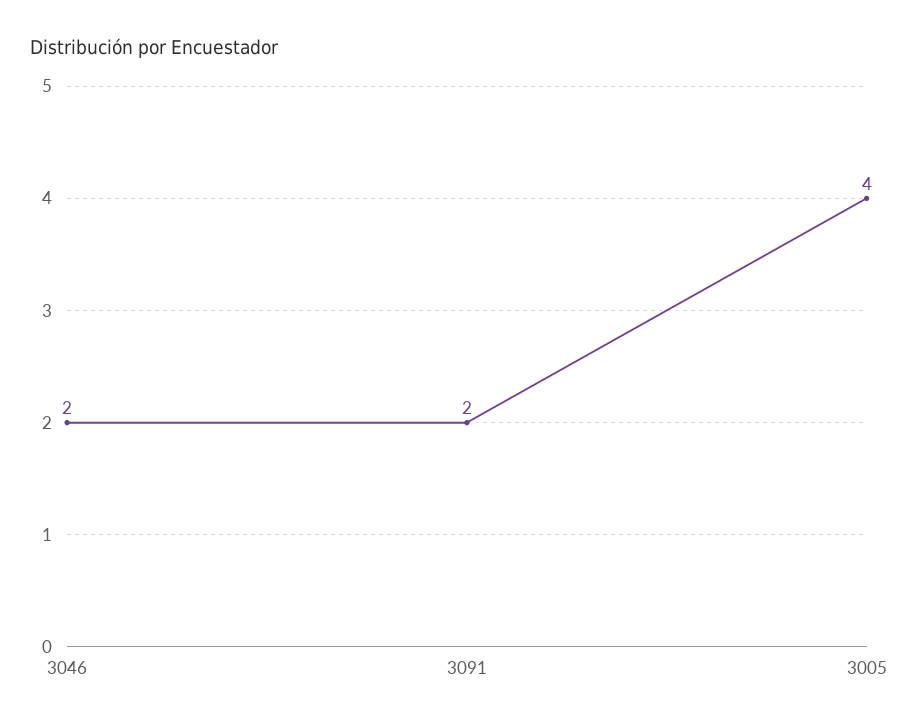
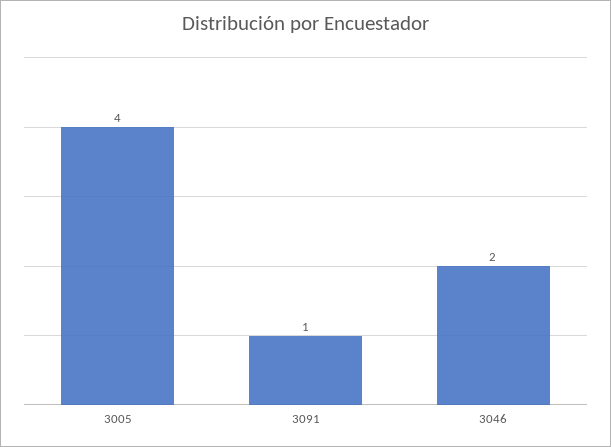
3091: 2 -> 1

